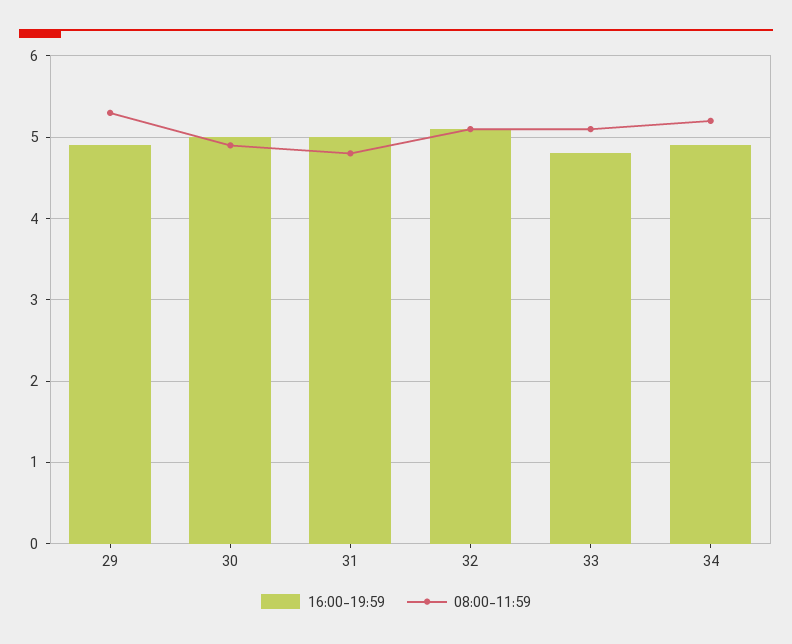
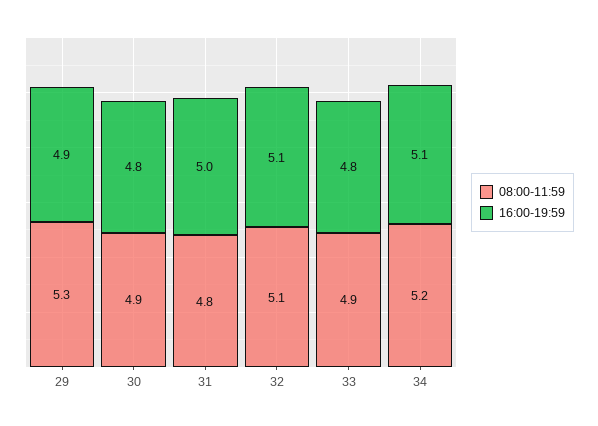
16:00-19:59, 30: 5 -> 4.8
08:00-11:59, 33: 5.1 -> 4.9
16:00-19:59, 34: 4.9 -> 5.1

